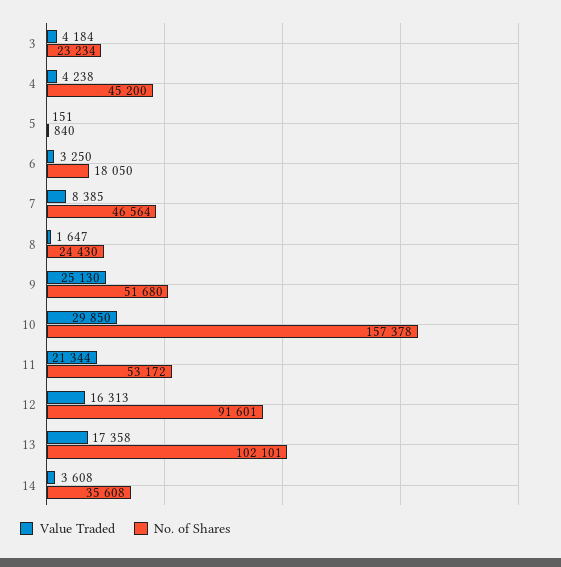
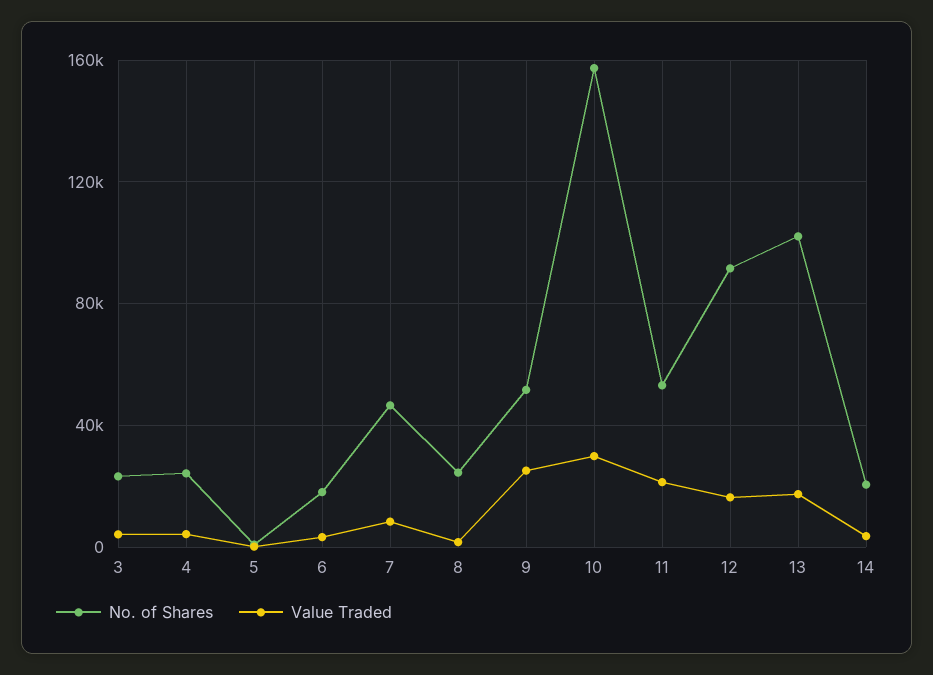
No. of Shares, 4: 45200 -> 25000
No. of Shares, 14: 35608 -> 20000

